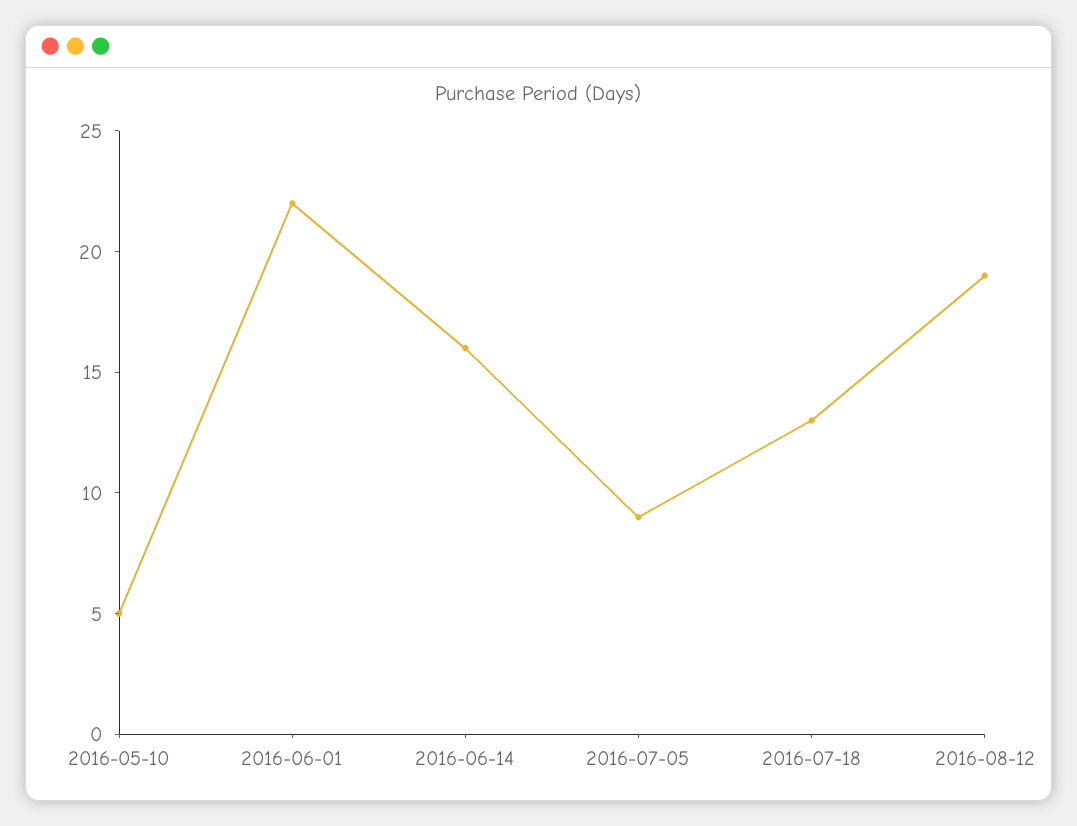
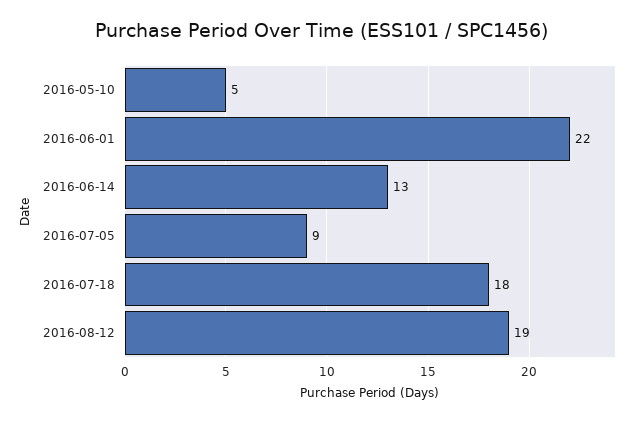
2016-06-14: 16 -> 13
2016-07-18: 13 -> 18

